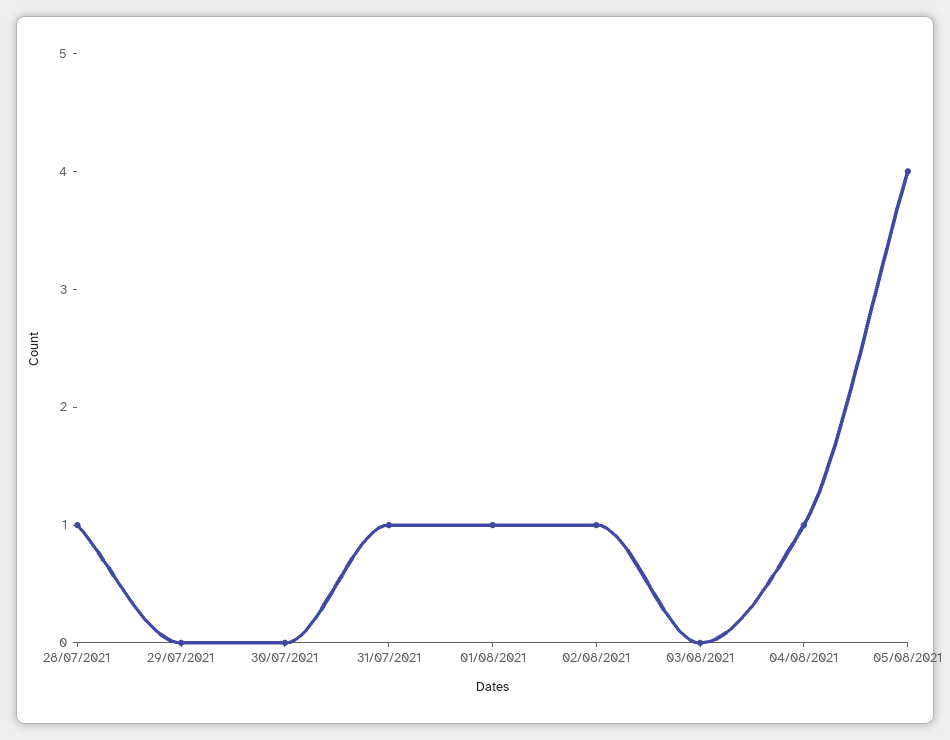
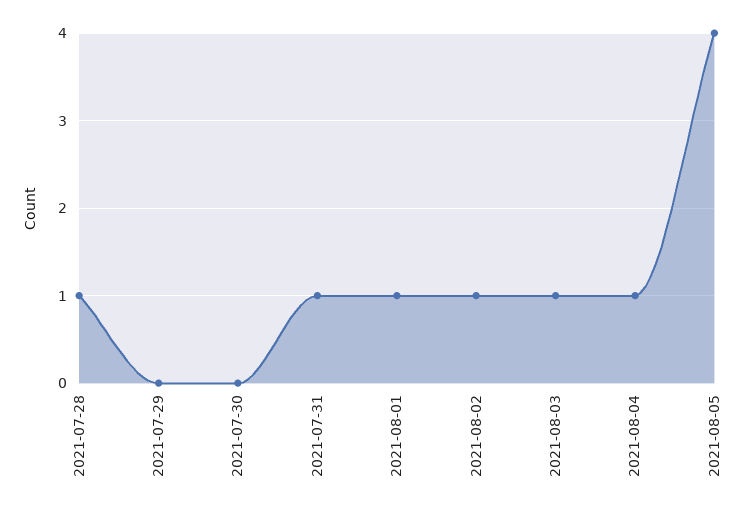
03/08/2021: 0 -> 1

